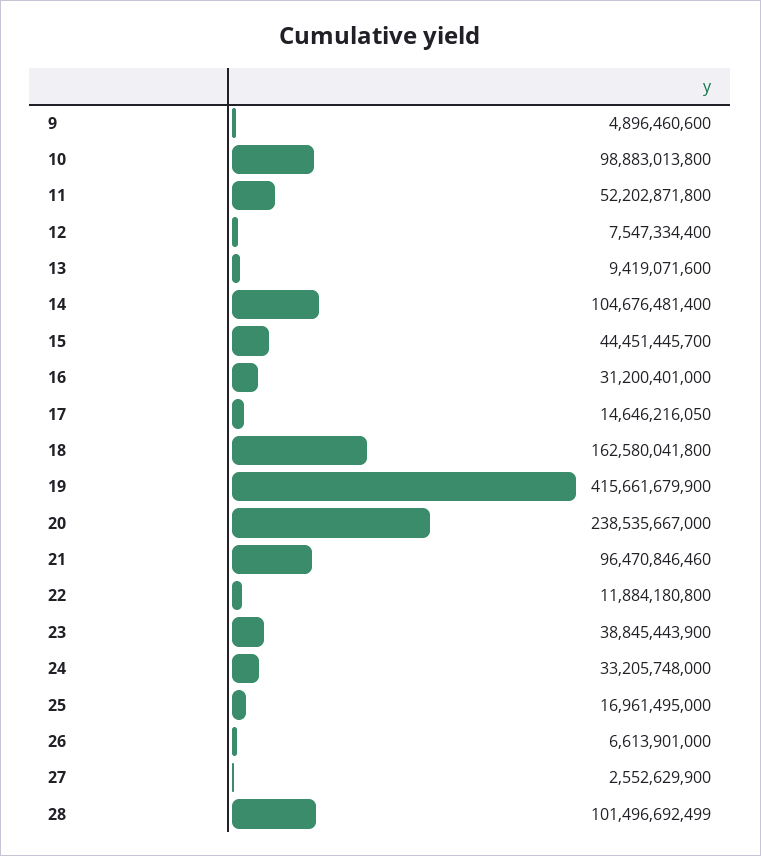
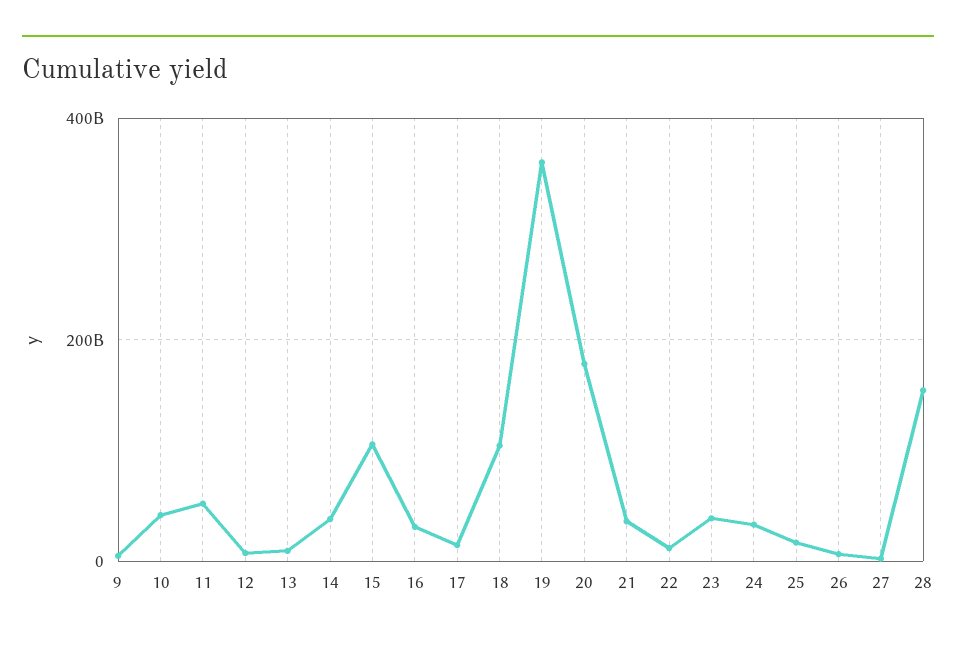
10: 98883013800 -> 40000000000
14: 104676481400 -> 40000000000
15: 44451445700 -> 100000000000
18: 162580041800 -> 100000000000
19: 415661679900 -> 360000000000
20: 238535667000 -> 180000000000
21: 96470846460 -> 40000000000
28: 101496692499 -> 160000000000

